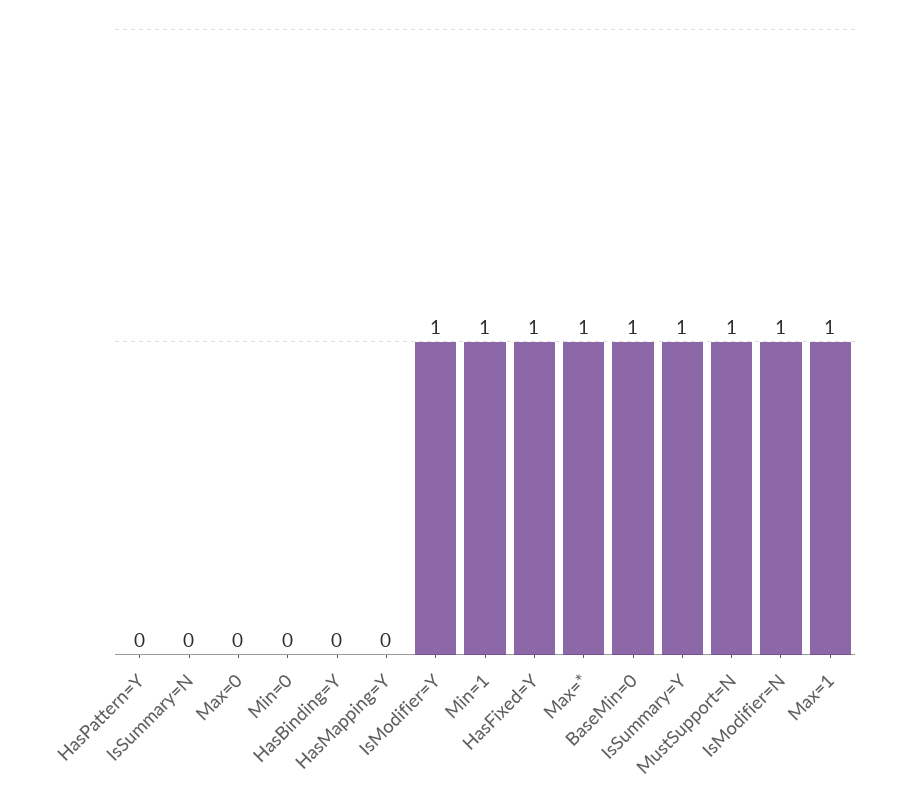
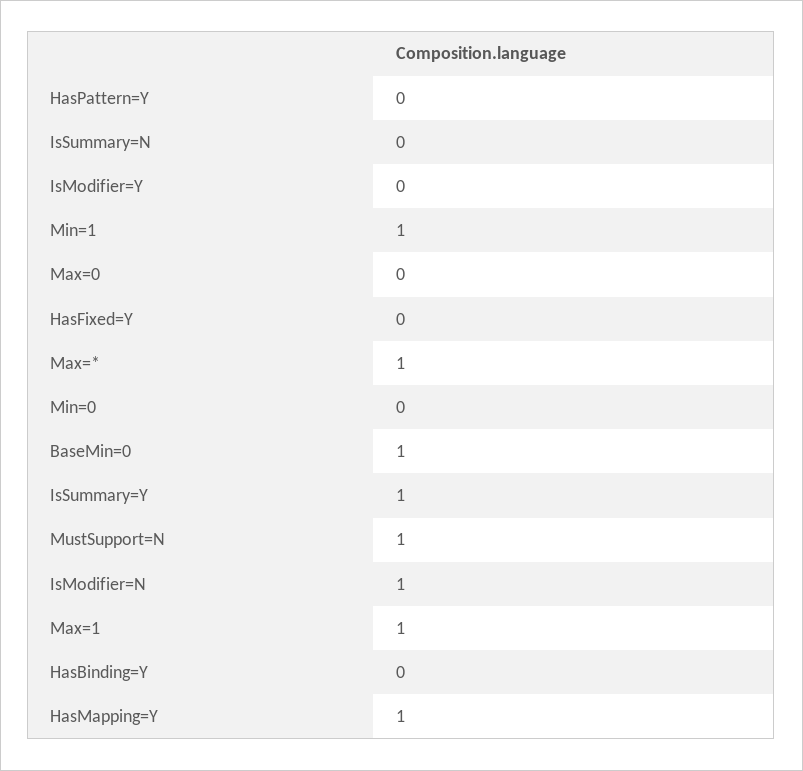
HasMapping=Y: 0 -> 1
IsModifier=Y: 1 -> 0
HasFixed=Y: 1 -> 0

